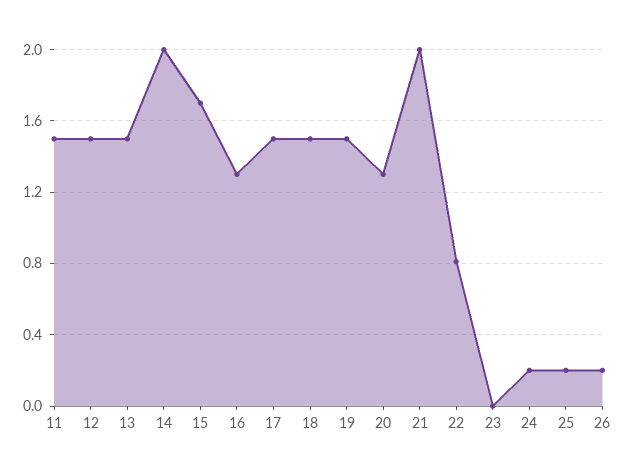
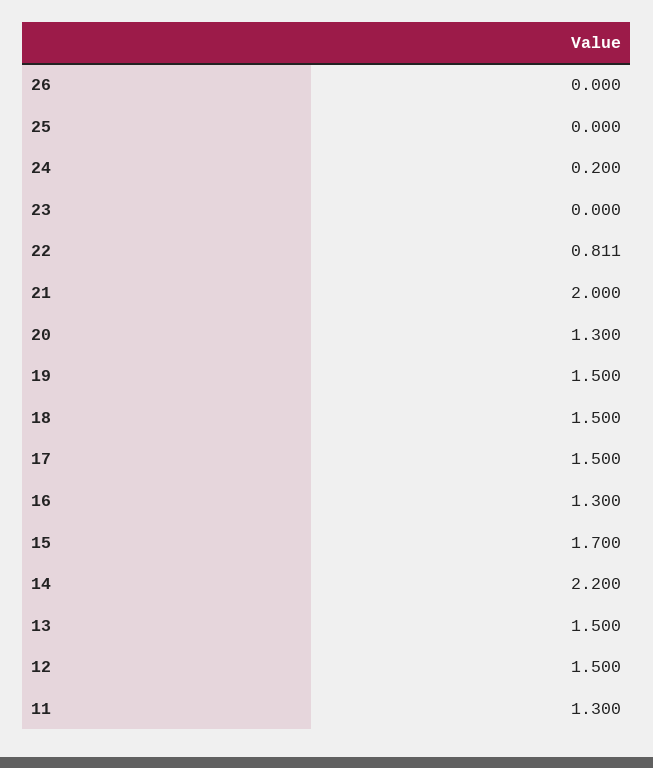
11: 1.5 -> 1.3
14: 2 -> 2.2
25: 0.2 -> 0
26: 0.2 -> 0

